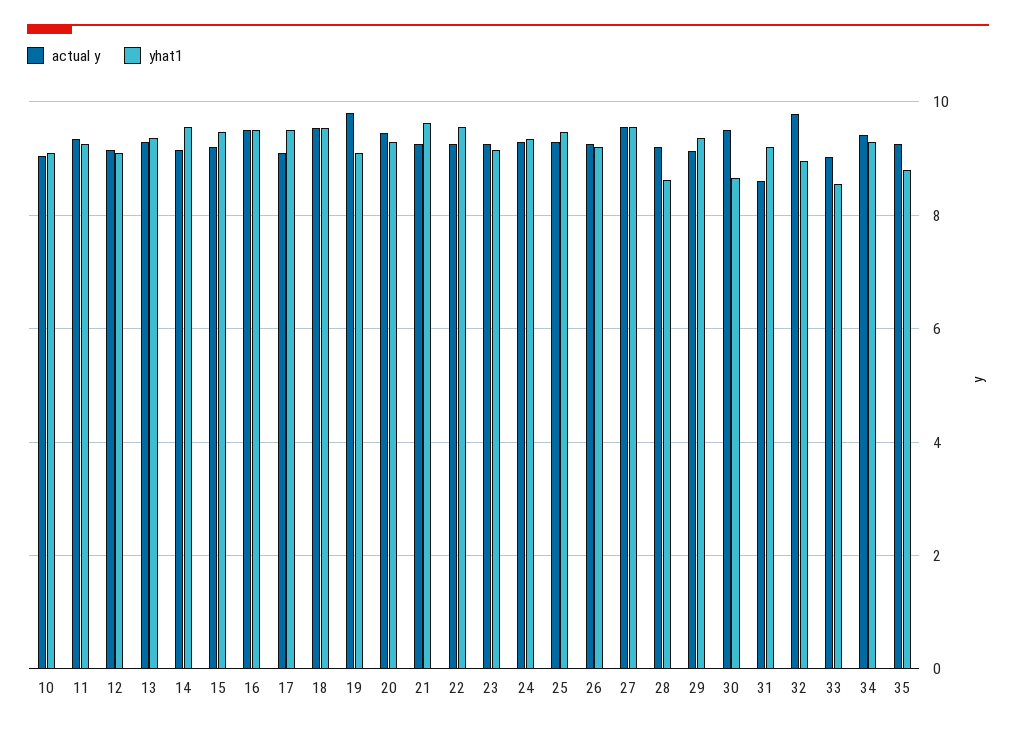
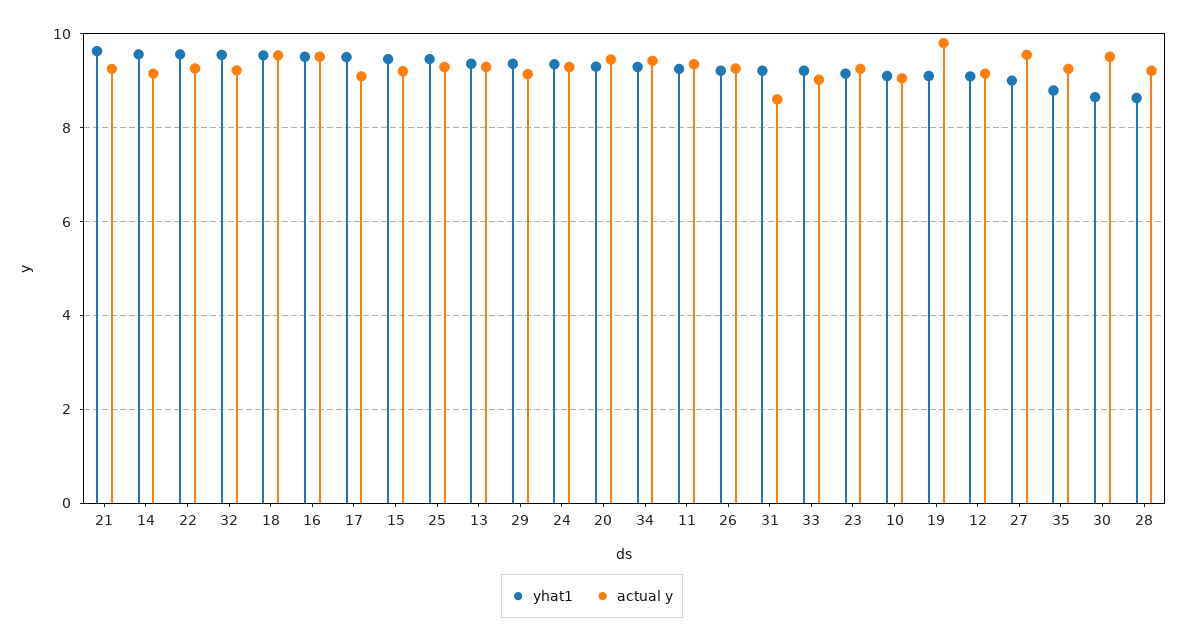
yhat1, 27: 9.6 -> 9
actual y, 32: 9.8 -> 9.2
yhat1, 32: 9 -> 9.6
yhat1, 33: 8.6 -> 9.2

